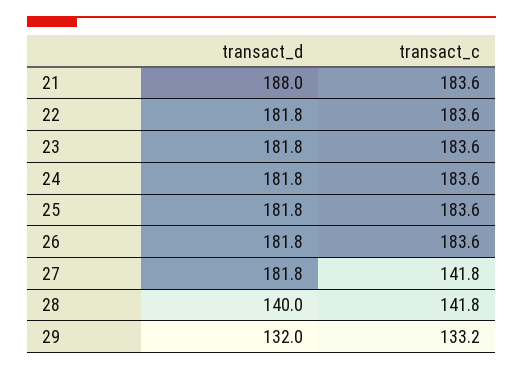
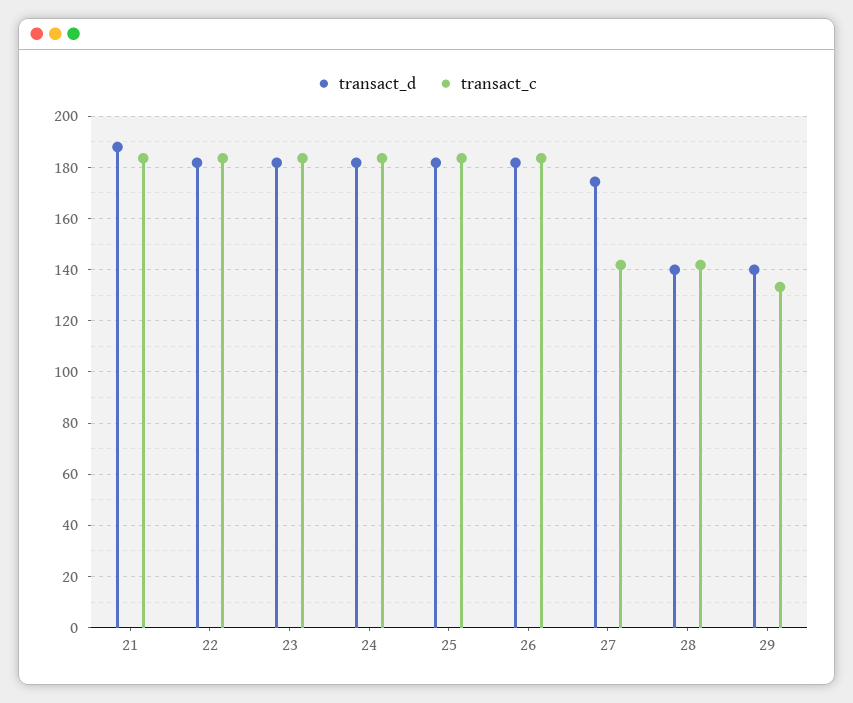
transact_d, 27: 181.8 -> 175
transact_d, 29: 132 -> 140

